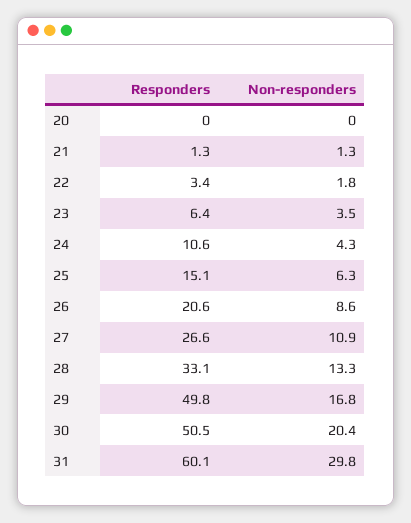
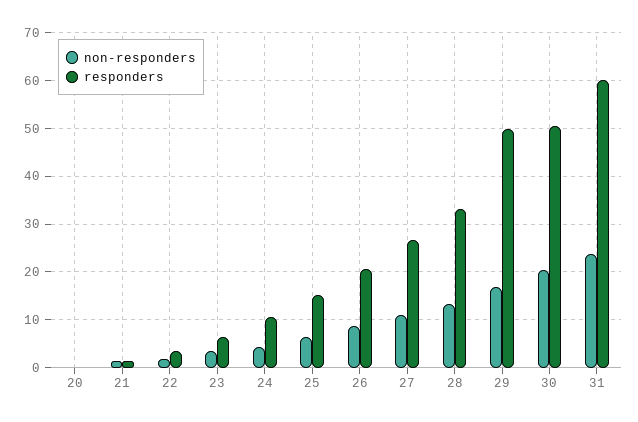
Non-responders, 31: 29.8 -> 24

